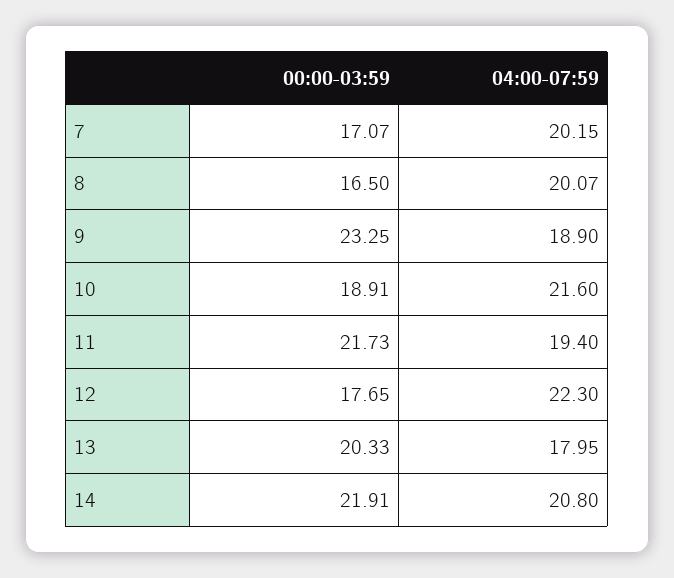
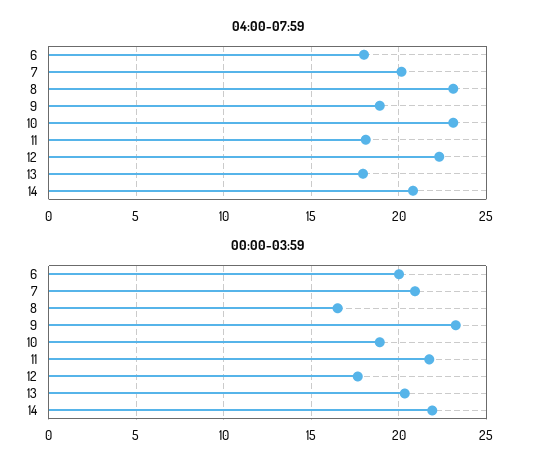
00:00-03:59, 7: 17.07 -> 21
04:00-07:59, 8: 20.07 -> 23
04:00-07:59, 10: 21.6 -> 23
04:00-07:59, 11: 19.4 -> 18
04:00-07:59, 6: none -> 18
00:00-03:59, 6: none -> 20

